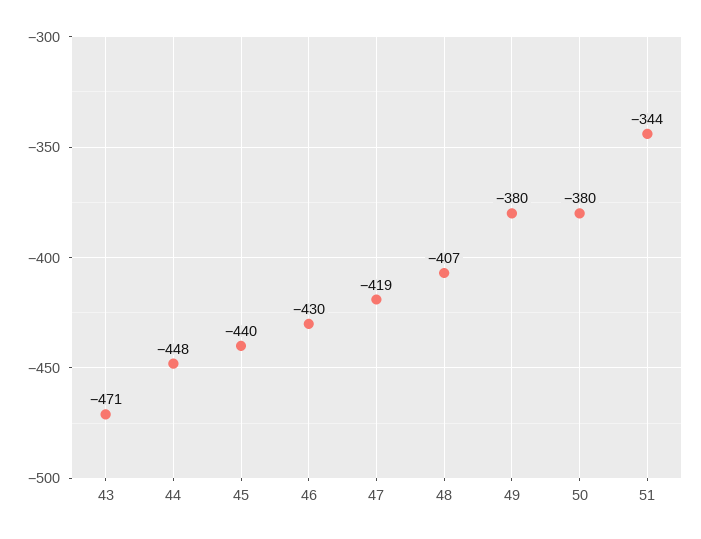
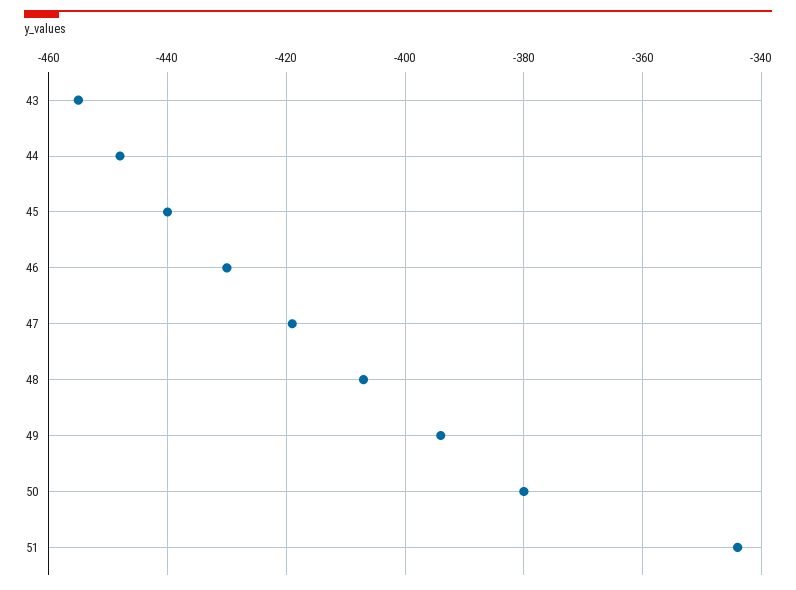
43: -471 -> -455
49: -380 -> -395

